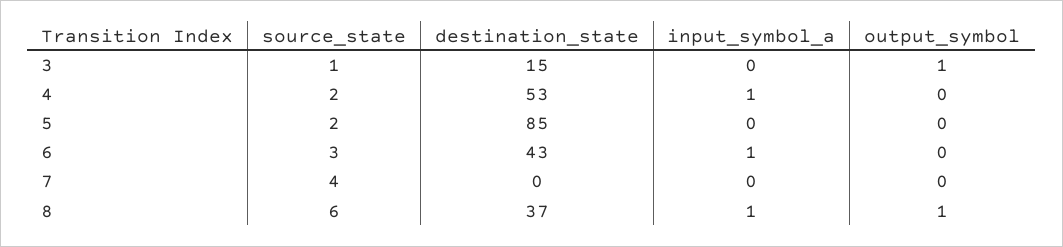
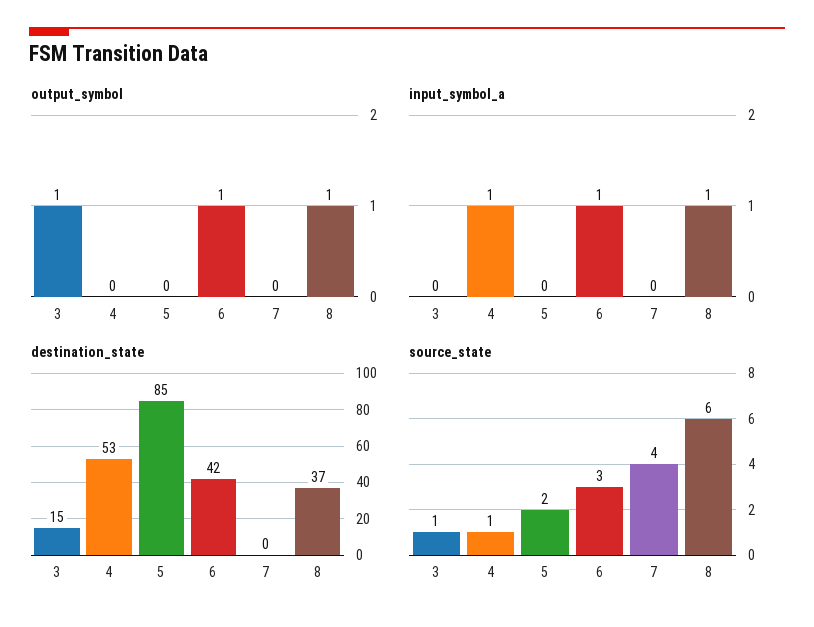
source_state, 4: 2 -> 1
destination_state, 6: 43 -> 42
output_symbol, 6: 0 -> 1

